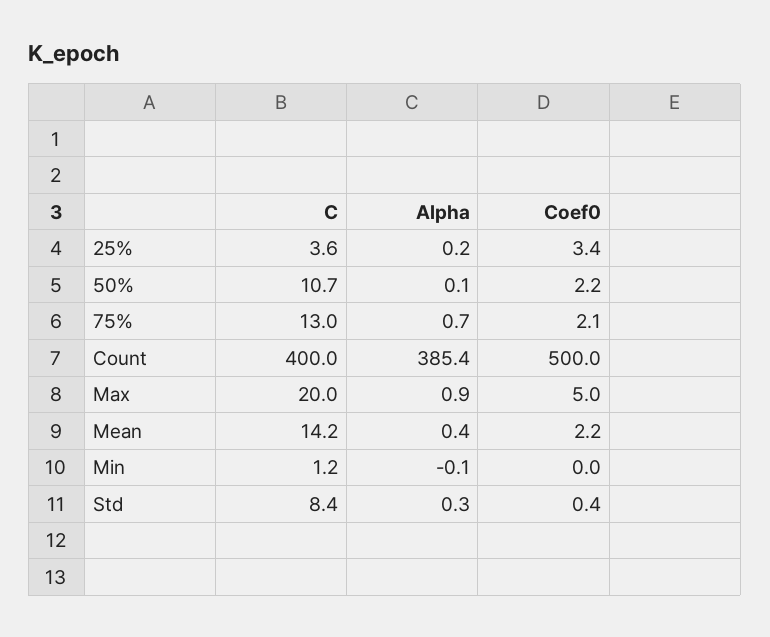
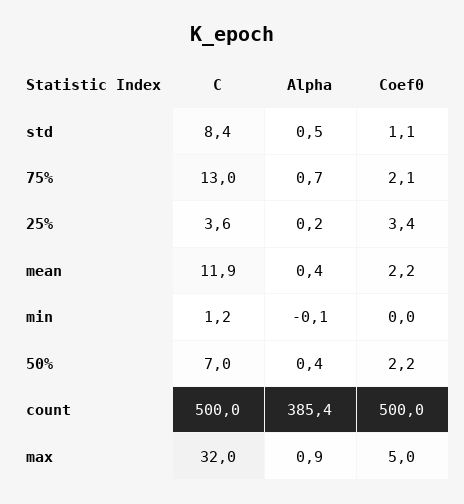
C, 50%: 10.7 -> 7
Alpha, 50%: 0.1 -> 0.4
C, Count: 400 -> 500
C, Max: 20 -> 32
C, Mean: 14.2 -> 11.9
Alpha, Std: 0.3 -> 0.5
Coef0, Std: 0.4 -> 1.1

